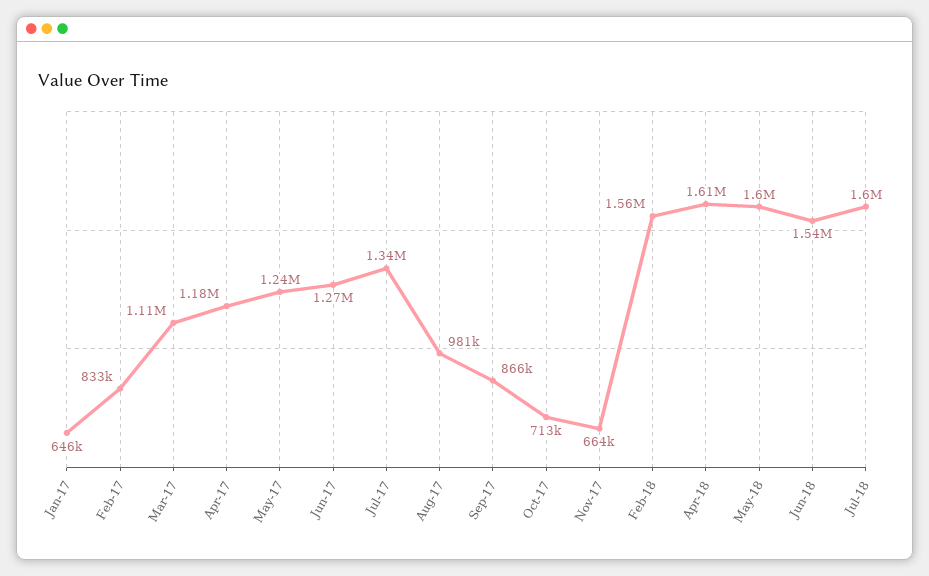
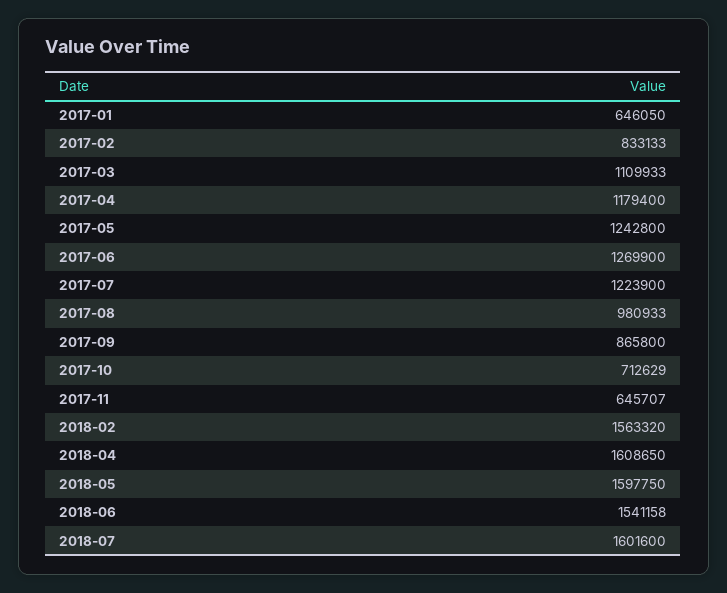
Jul-17: 1340000 -> 1223900
Nov-17: 664000 -> 645707

